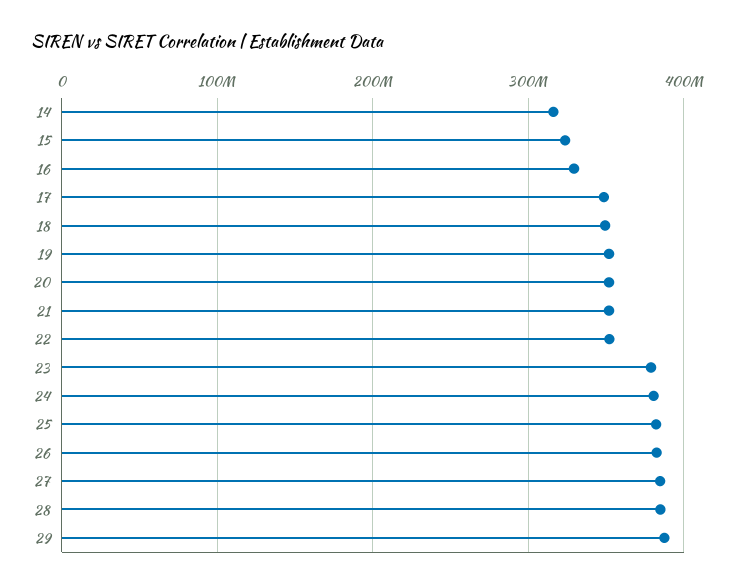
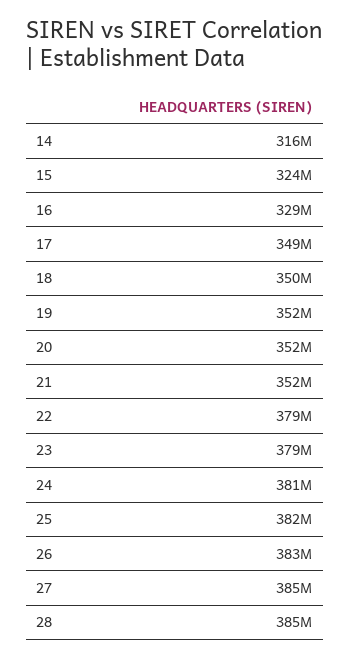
22: 350000000 -> 379000000
29: 390000000 -> none

